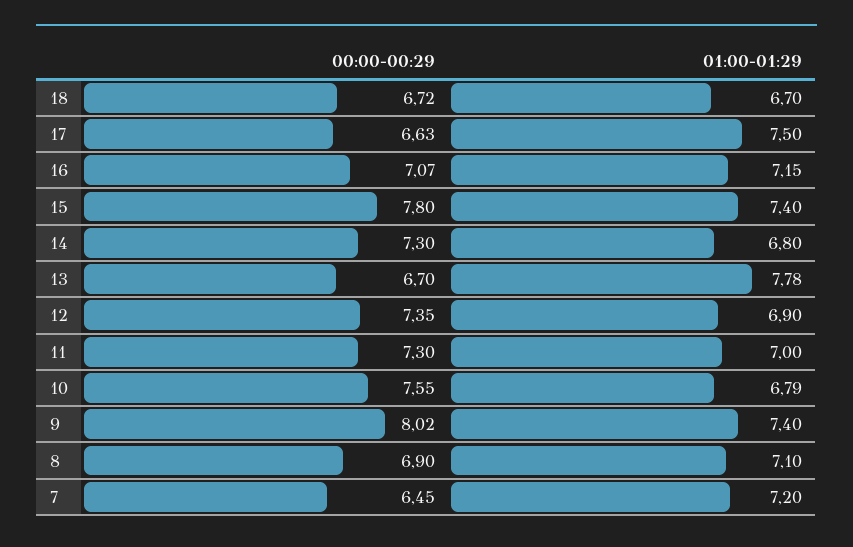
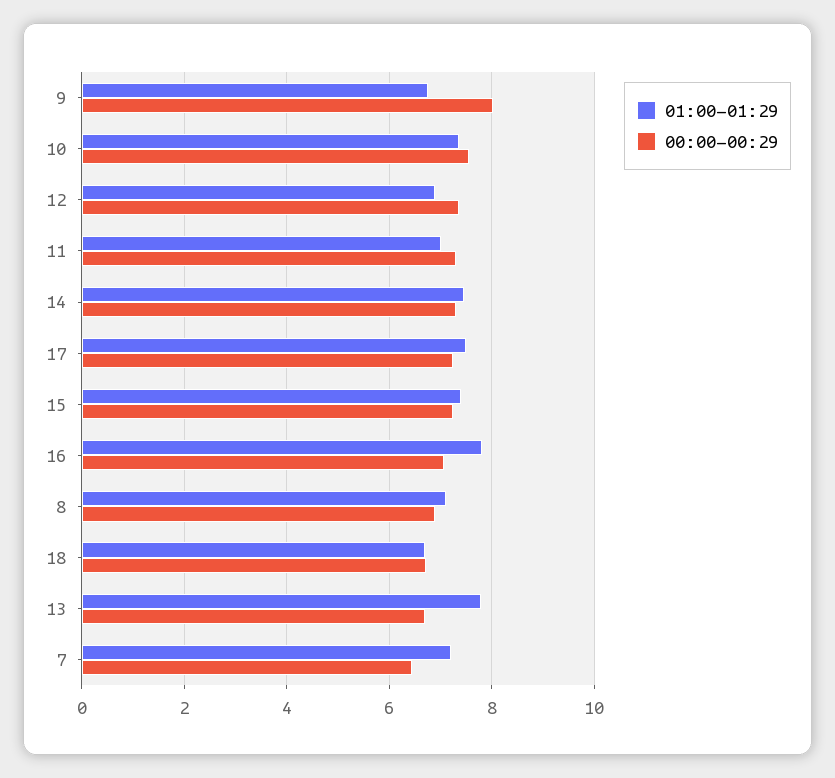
00:00-00:29, 17: 6.63 -> 7.2
01:00-01:29, 16: 7.15 -> 7.8
00:00-00:29, 15: 7.8 -> 7.2
01:00-01:29, 14: 6.8 -> 7.4
01:00-01:29, 10: 6.79 -> 7.4
01:00-01:29, 9: 7.4 -> 6.8

